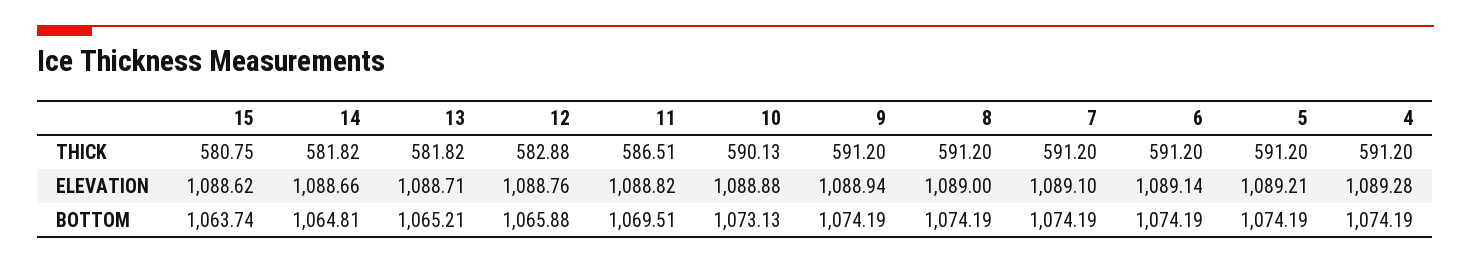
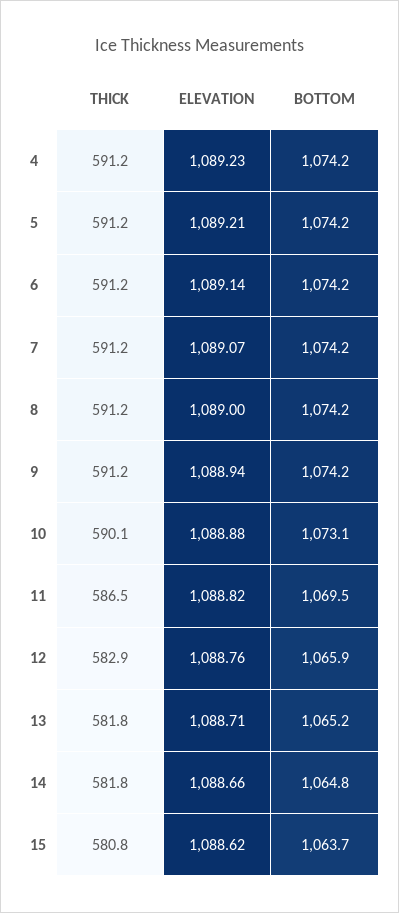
7, ELEVATION: 1089.1 -> 1089.07
4, ELEVATION: 1089.28 -> 1089.23

